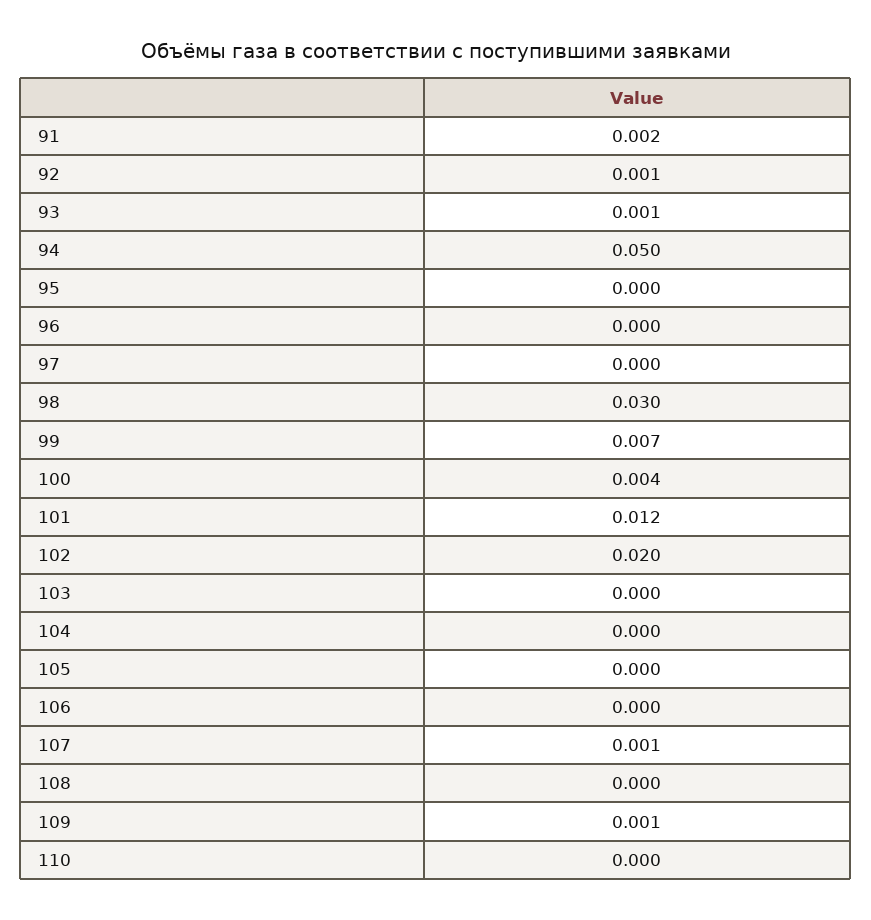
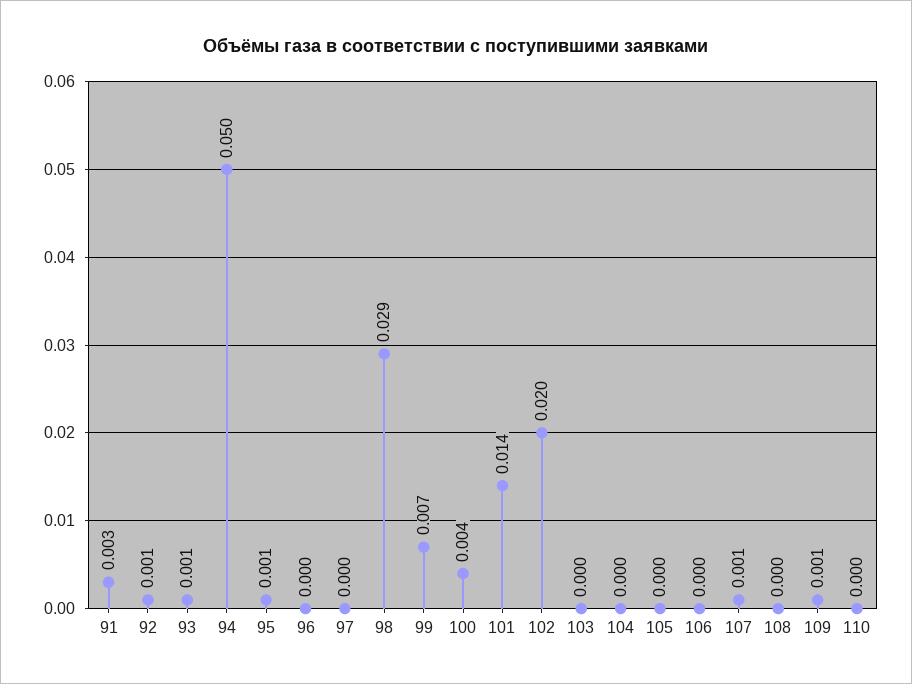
91: 0.002 -> 0.003
95: 0 -> 0.001
98: 0.03 -> 0.029
101: 0.012 -> 0.014

